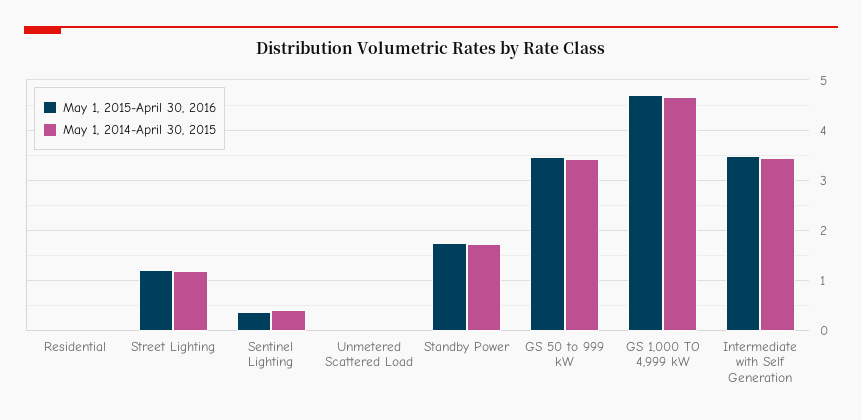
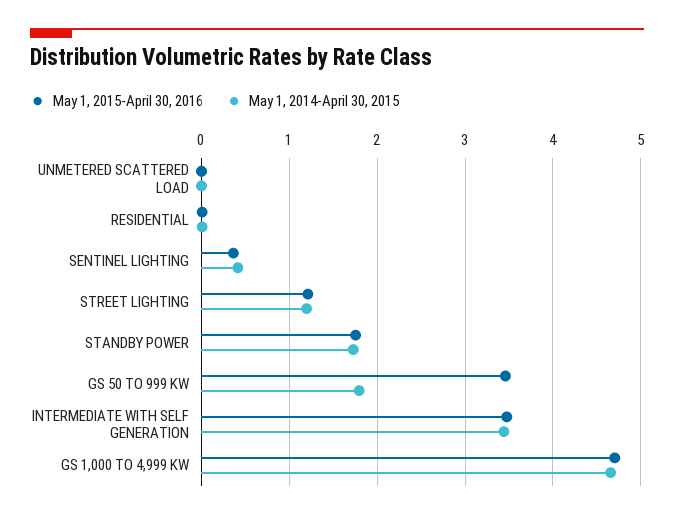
May 1, 2014-April 30, 2015, GS 50 to 999 kW: 3.4 -> 1.8

